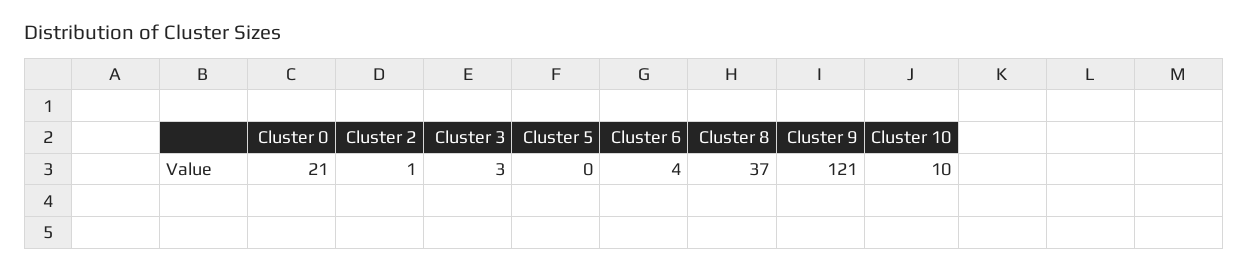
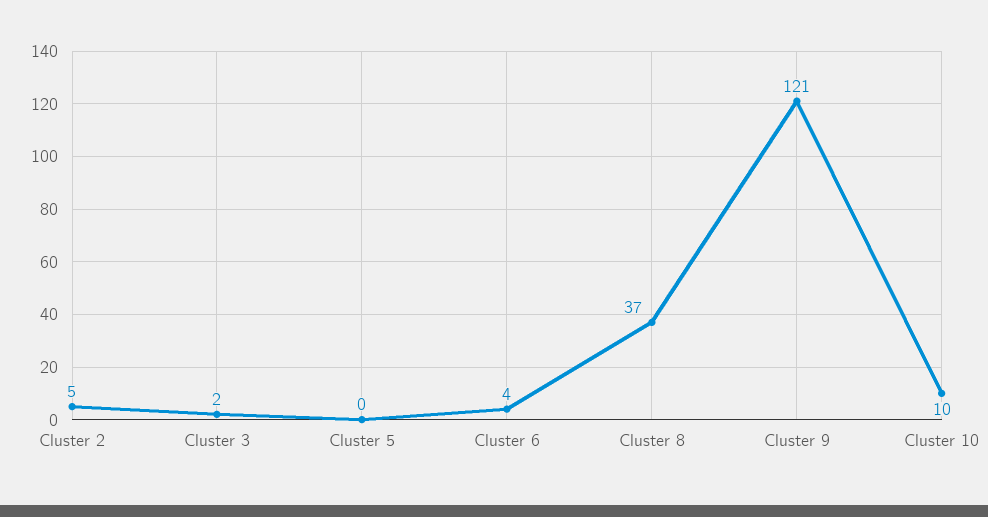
Cluster 0: 21 -> none
Cluster 2: 1 -> 5
Cluster 3: 3 -> 2

